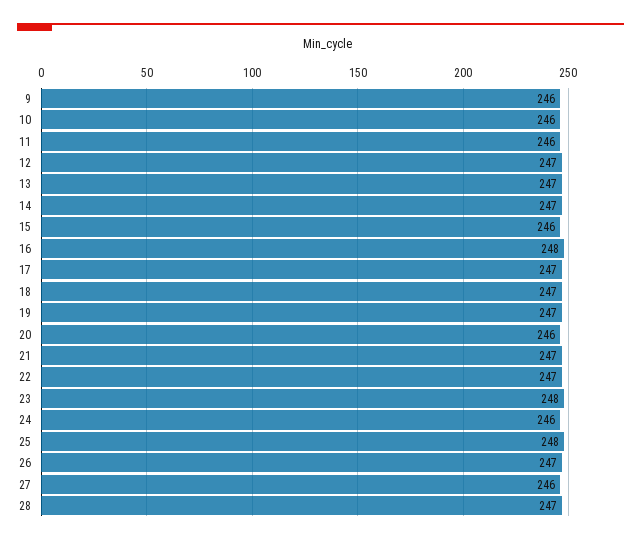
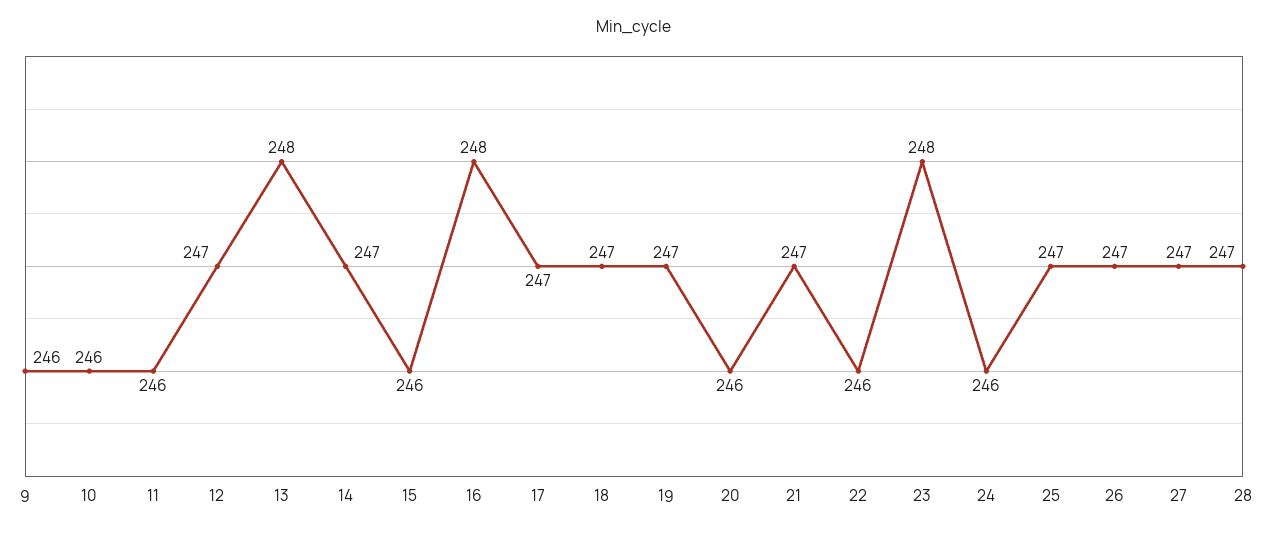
13: 247 -> 248
22: 247 -> 246
25: 248 -> 247
27: 246 -> 247

